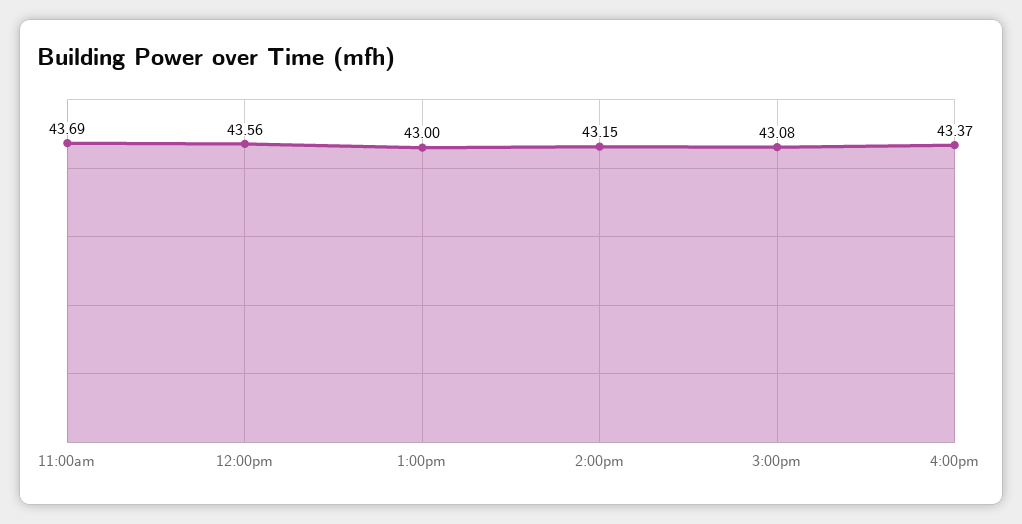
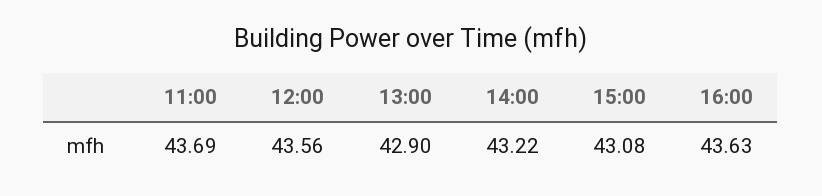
1:00pm: 43 -> 42.9
2:00pm: 43.15 -> 43.22
4:00pm: 43.37 -> 43.63

